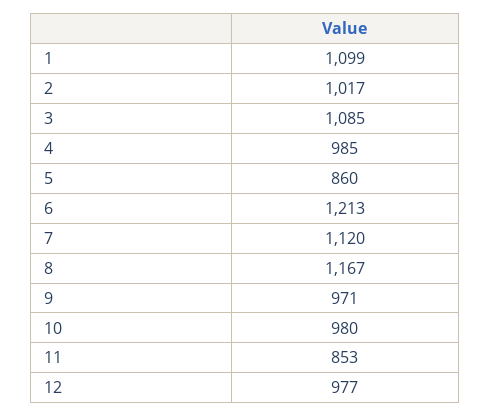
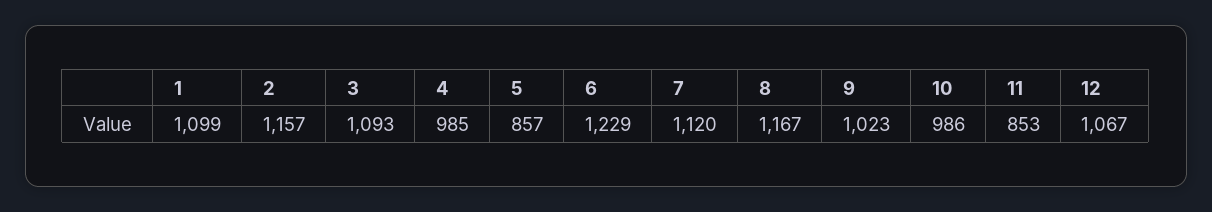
2: 1017 -> 1157
3: 1085 -> 1093
5: 860 -> 857
6: 1213 -> 1229
9: 971 -> 1023
10: 980 -> 986
12: 977 -> 1067

